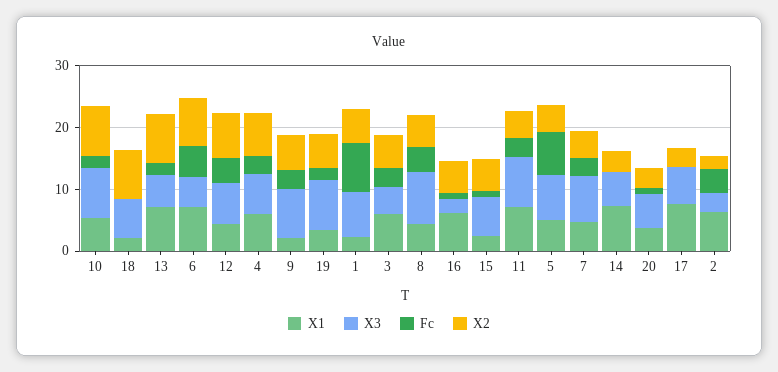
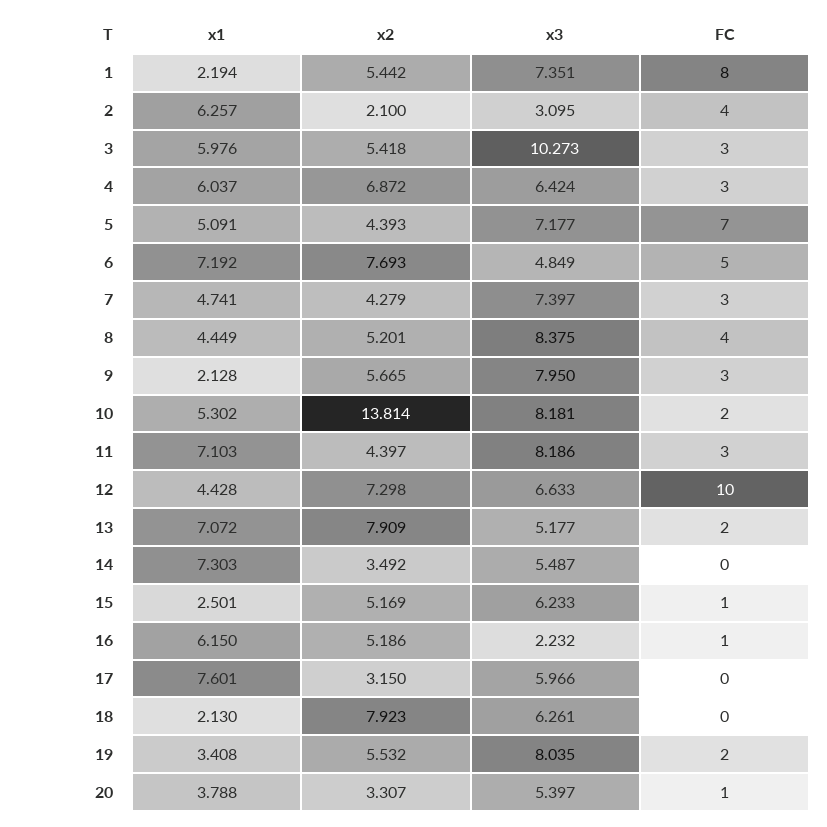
X2, 10: 8 -> 13.814
Fc, 12: 4 -> 10
X3, 3: 4 -> 10.273

